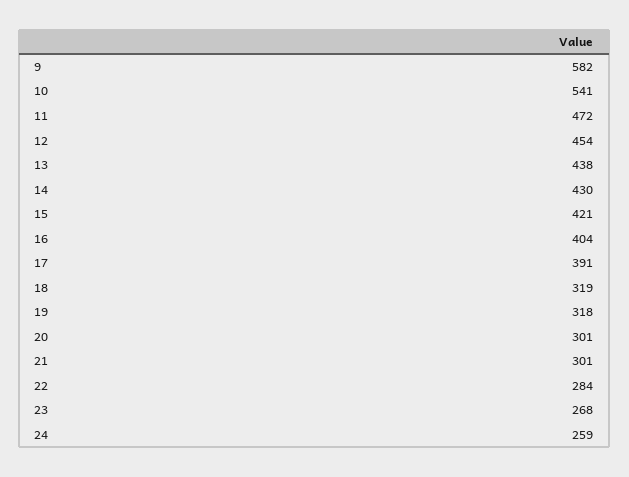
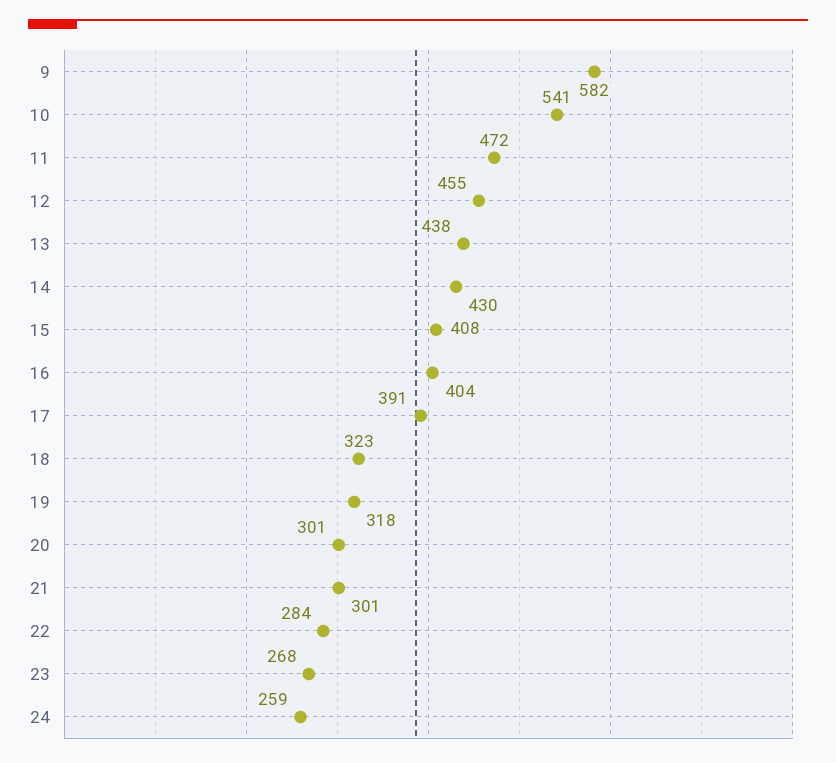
12: 454 -> 455
15: 421 -> 408
18: 319 -> 323

